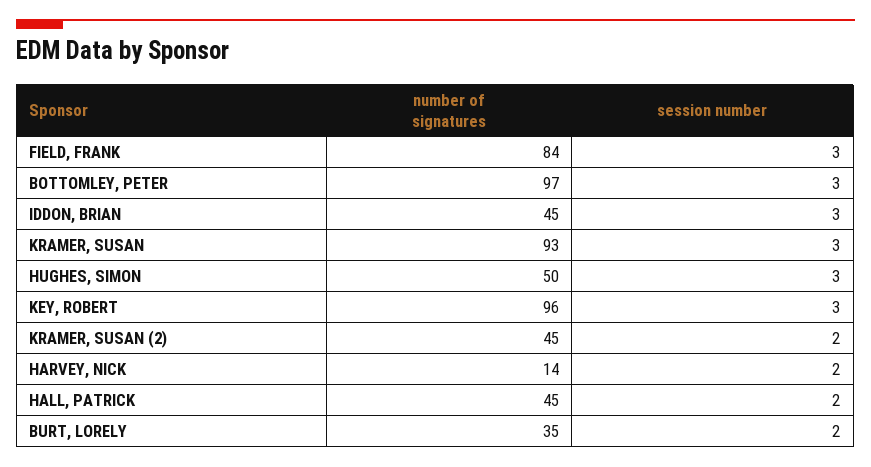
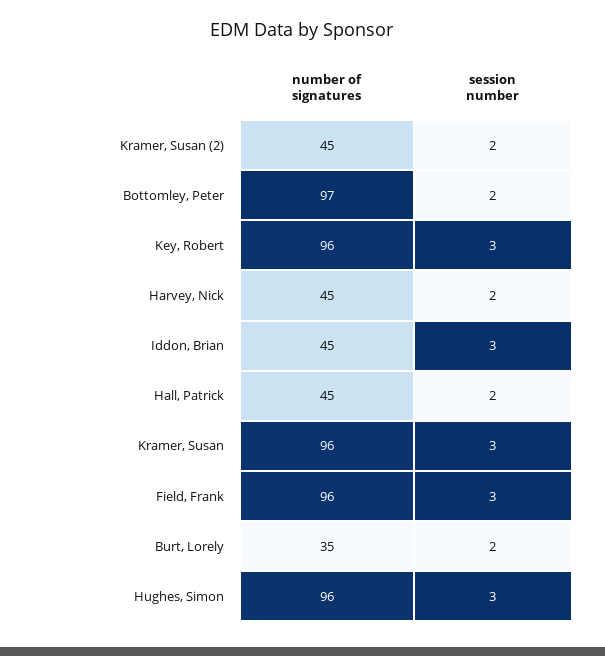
number of signatures, FIELD, FRANK: 84 -> 96
session number, BOTTOMLEY, PETER: 3 -> 2
number of signatures, KRAMER, SUSAN: 93 -> 96
number of signatures, HUGHES, SIMON: 50 -> 96
number of signatures, HARVEY, NICK: 14 -> 45

